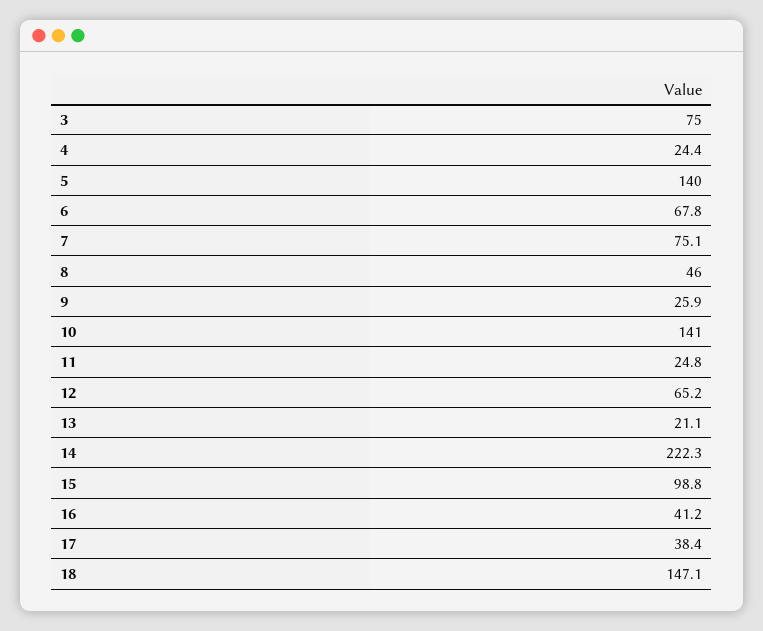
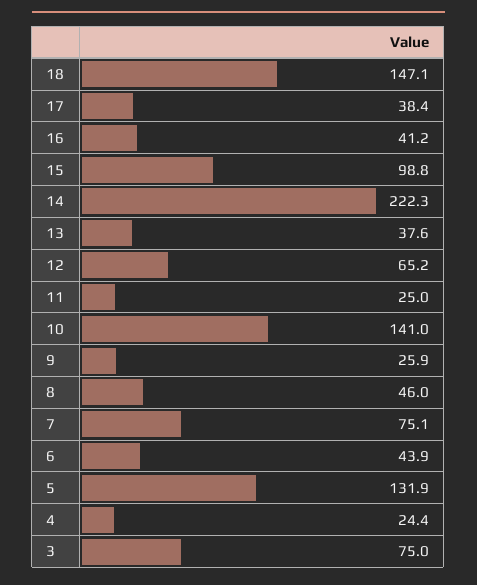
5: 140 -> 131.9
6: 67.8 -> 43.9
11: 24.8 -> 25
13: 21.1 -> 37.6

